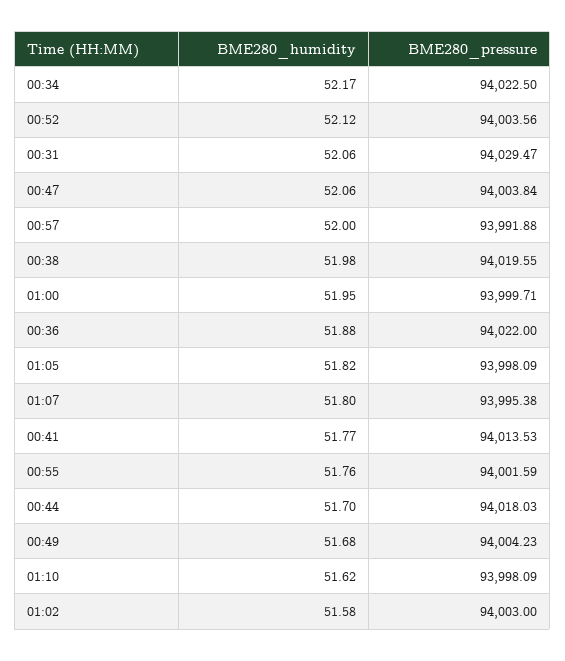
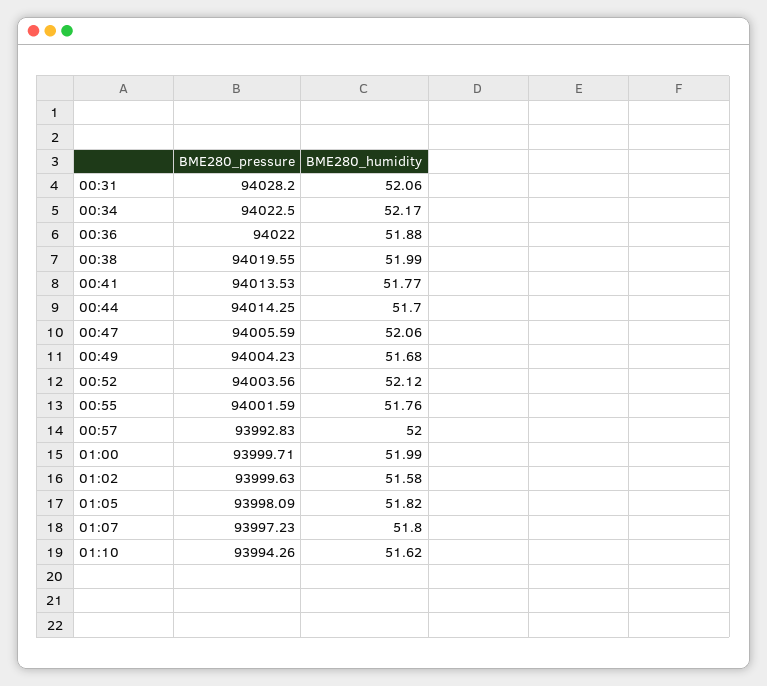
BME280_pressure, 00:31: 94029.47 -> 94028.2
BME280_pressure, 00:47: 94003.84 -> 94005.59
BME280_pressure, 00:57: 93991.88 -> 93992.83
BME280_humidity, 00:38: 51.98 -> 51.99
BME280_humidity, 01:00: 51.95 -> 51.99
BME280_pressure, 01:07: 93995.38 -> 93997.23
BME280_pressure, 00:44: 94018.03 -> 94014.25
BME280_pressure, 01:10: 93998.09 -> 93994.26
BME280_pressure, 01:02: 94003 -> 93999.63

